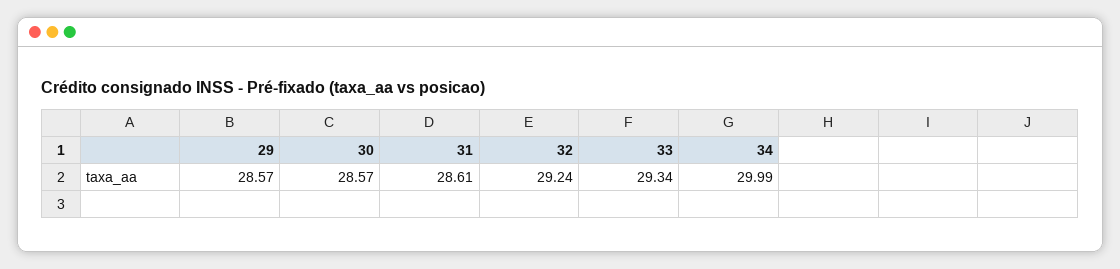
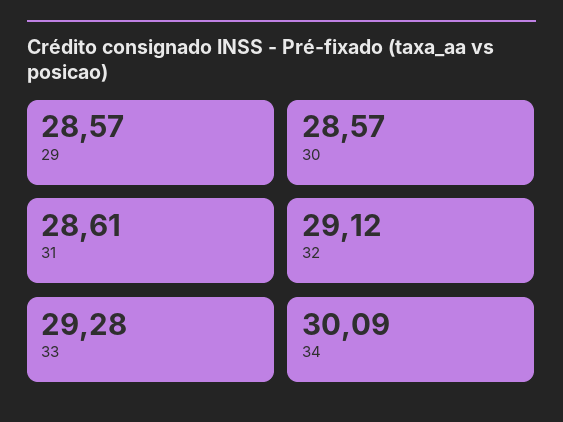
32: 29.24 -> 29.12
33: 29.34 -> 29.28
34: 29.99 -> 30.09

